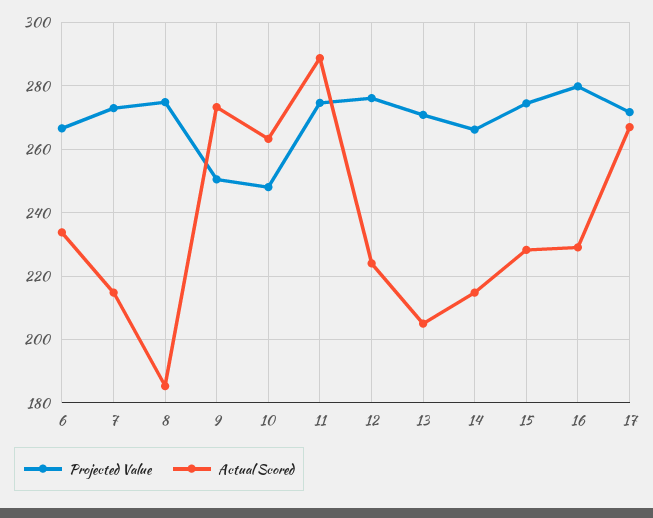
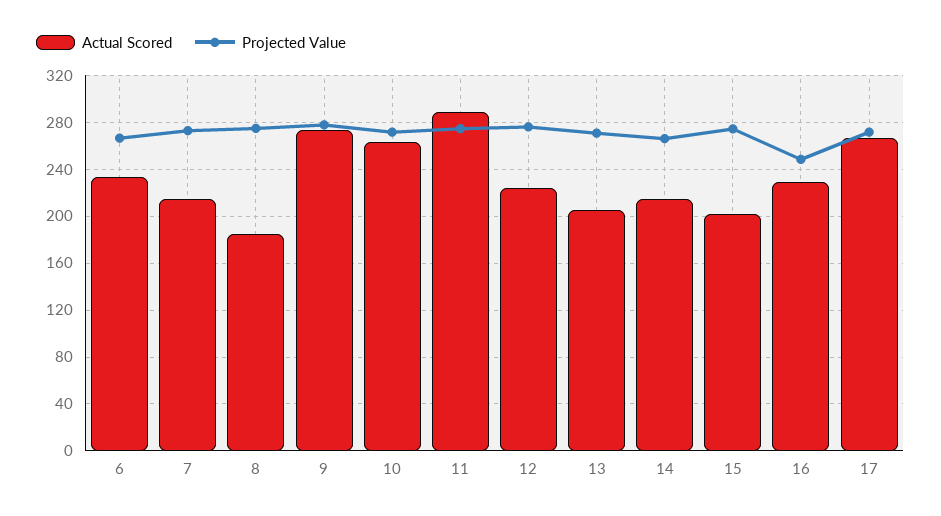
Projected Value, 9: 250 -> 280
Projected Value, 10: 248 -> 270
Actual Scored, 15: 228 -> 200
Projected Value, 16: 280 -> 250

